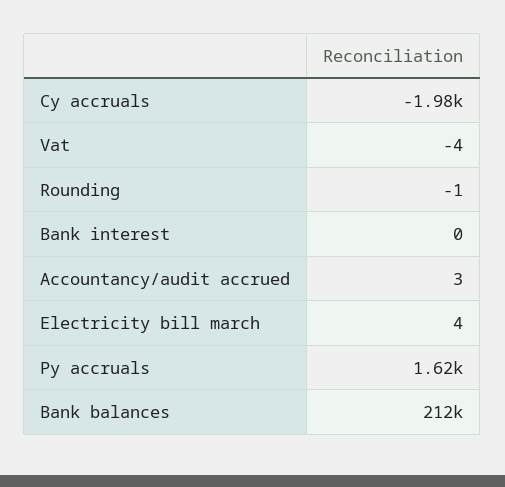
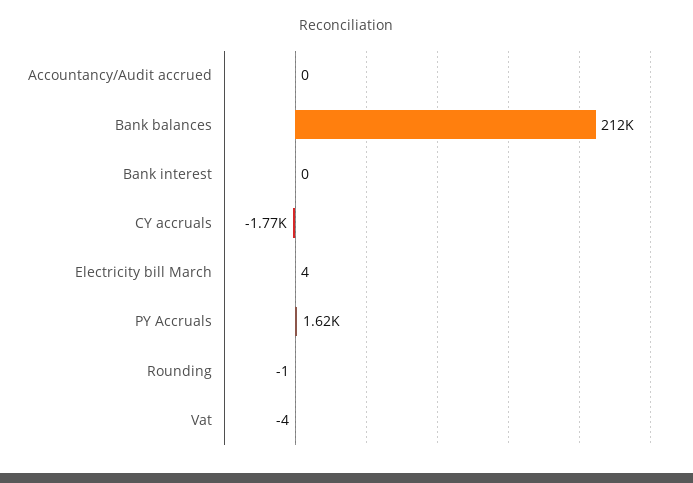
Cy accruals: -1980 -> -1770
Accountancy/audit accrued: 3 -> 0

